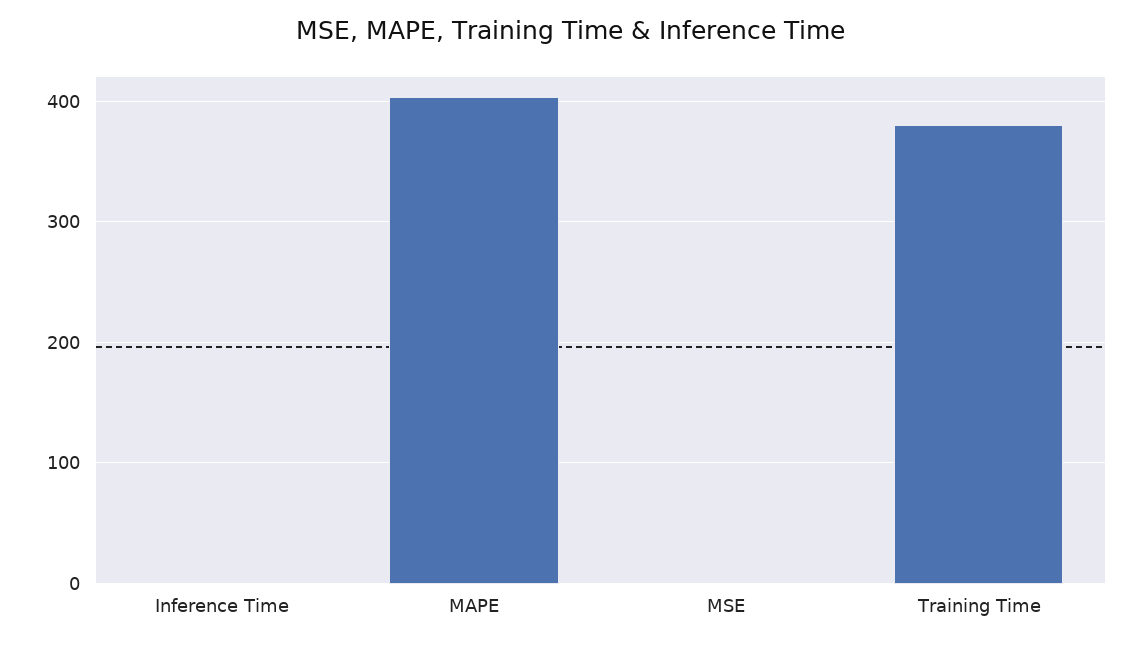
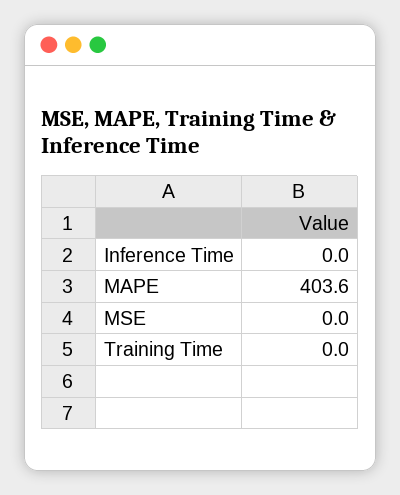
Training Time: 380 -> 0

